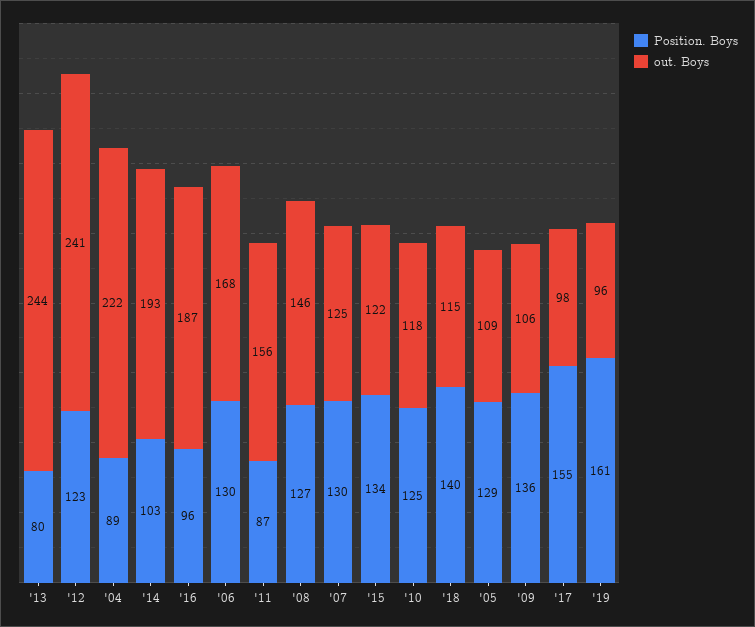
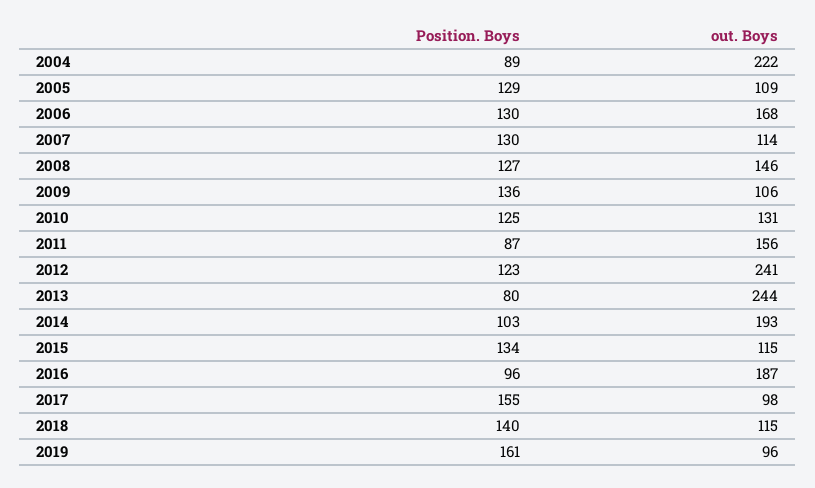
out. Boys, '07: 125 -> 114
out. Boys, '15: 122 -> 115
out. Boys, '10: 118 -> 131

